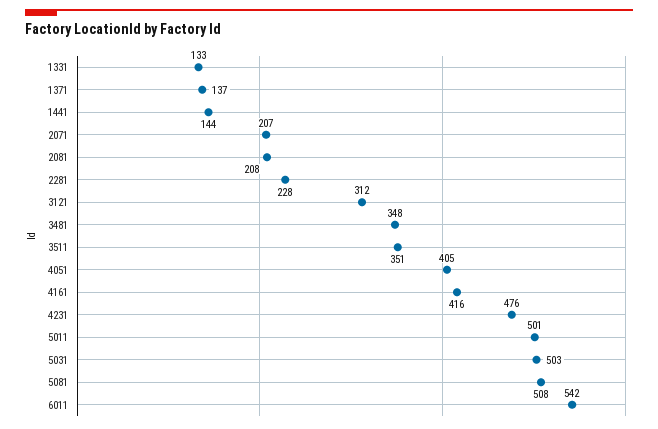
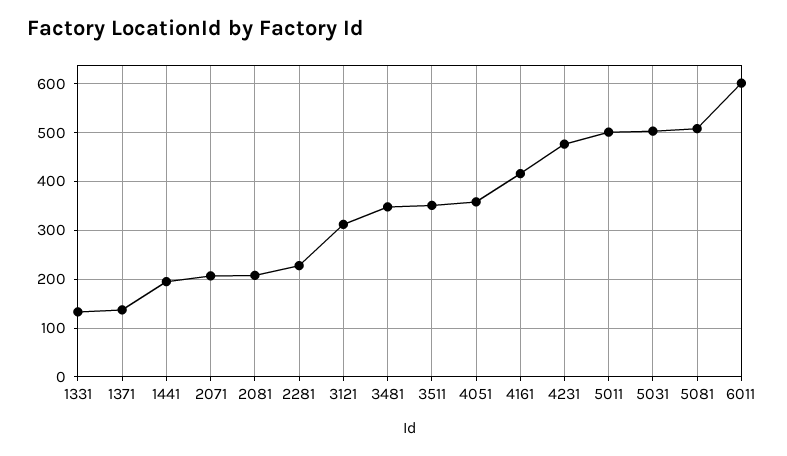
1441: 144 -> 200
4051: 405 -> 360
6011: 542 -> 600

